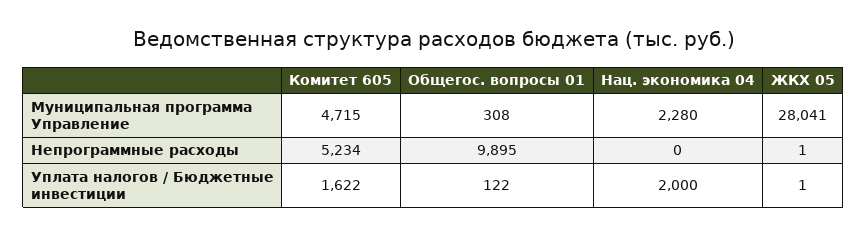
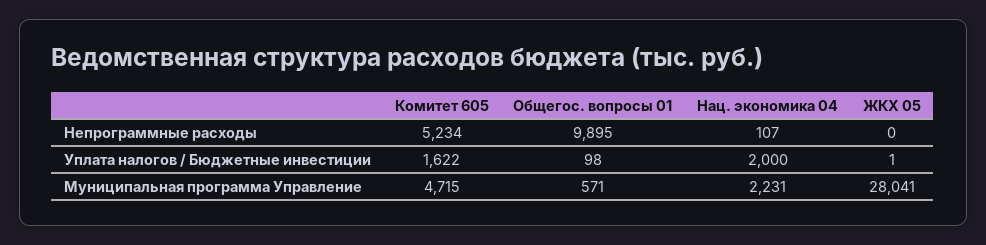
Общегос. вопросы 01, Муниципальная программа Управление: 308 -> 571
Нац. экономика 04, Муниципальная программа Управление: 2280 -> 2231
Нац. экономика 04, Непрограммные расходы: 0 -> 107
ЖКХ 05, Непрограммные расходы: 1 -> 0
Общегос. вопросы 01, Уплата налогов / Бюджетные инвестиции: 122 -> 98

